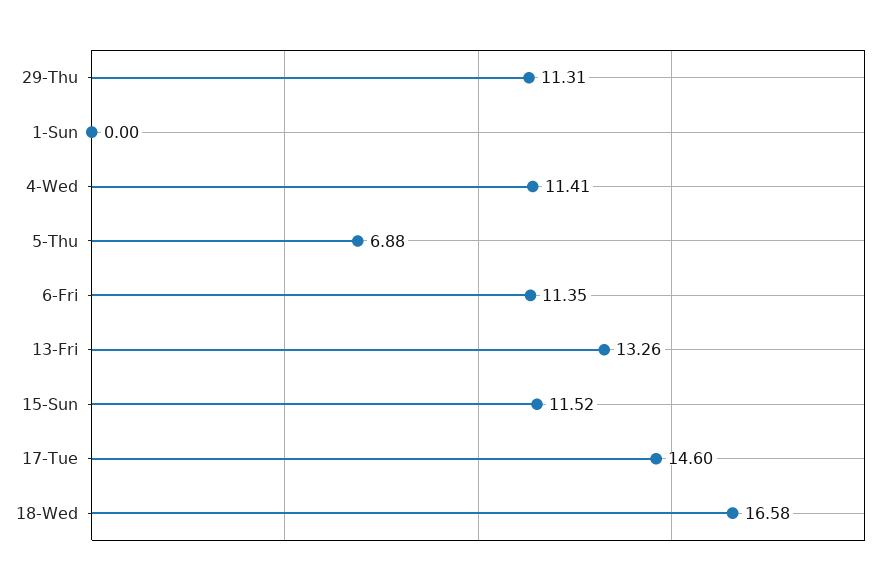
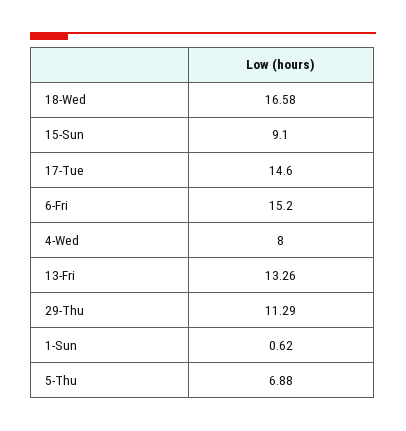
29-Thu: 11.31 -> 11.29
1-Sun: 0 -> 0.62
4-Wed: 11.41 -> 8
6-Fri: 11.35 -> 15.2
15-Sun: 11.52 -> 9.1

